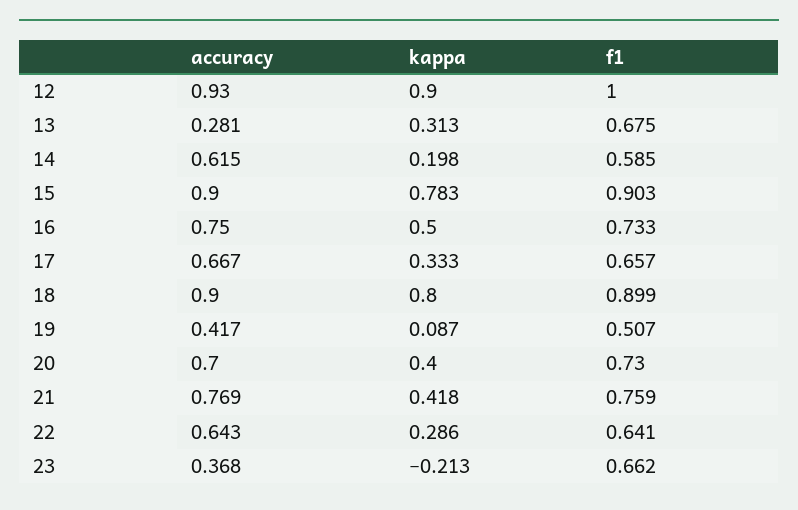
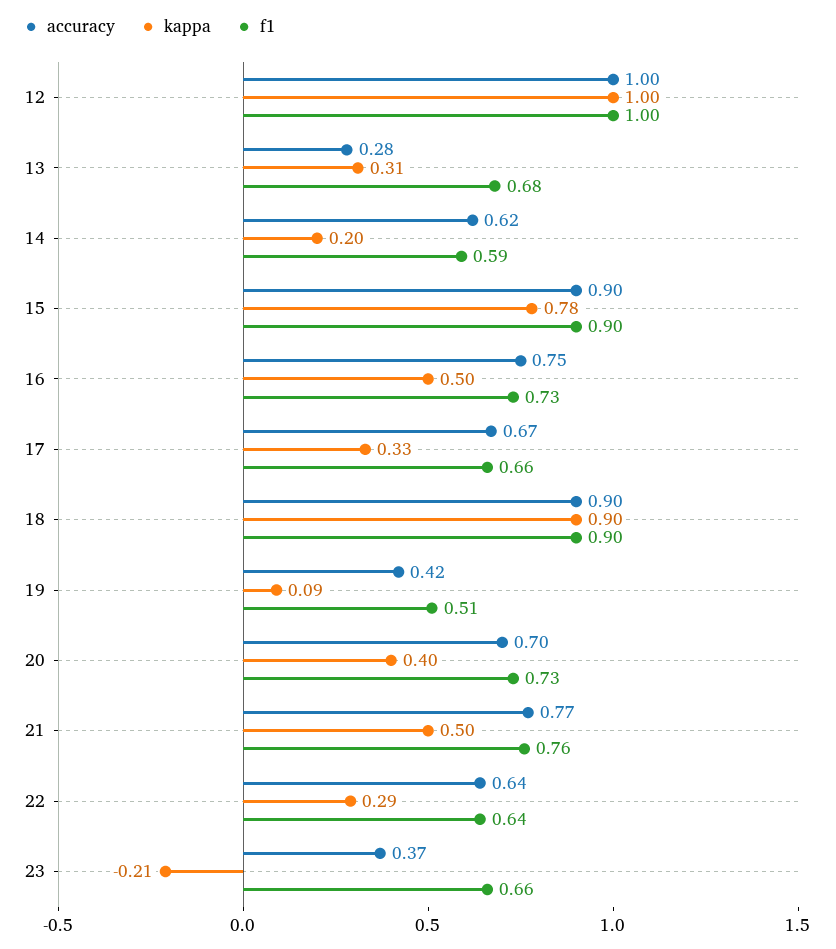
accuracy, 12: 0.93 -> 1
kappa, 12: 0.9 -> 1
kappa, 18: 0.8 -> 0.9
kappa, 21: 0.418 -> 0.5

